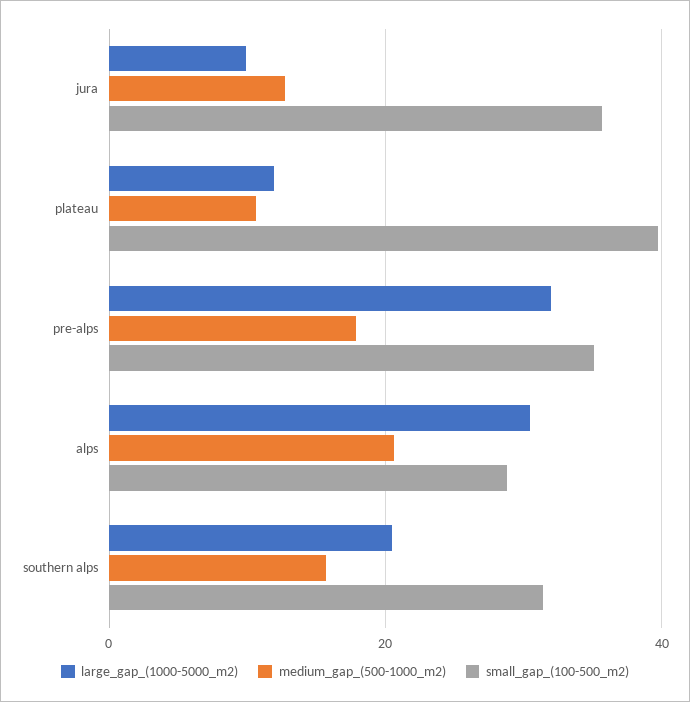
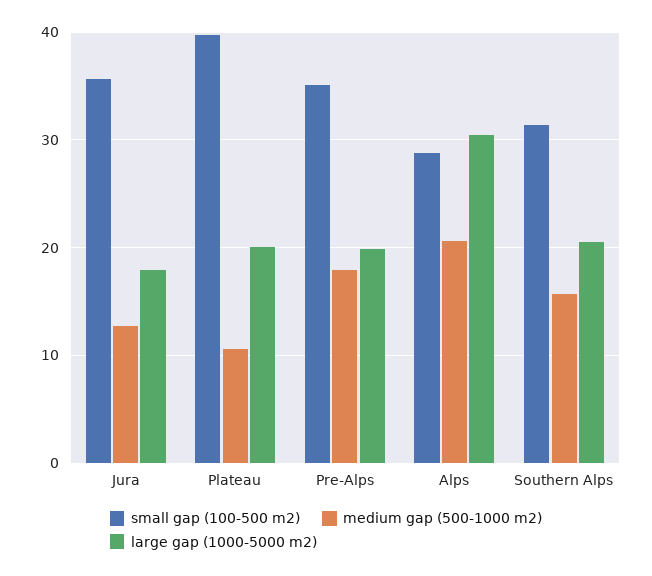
large_gap_(1000-5000_m2), jura: 10 -> 18
large_gap_(1000-5000_m2), plateau: 12 -> 20
large_gap_(1000-5000_m2), pre-alps: 32 -> 20

